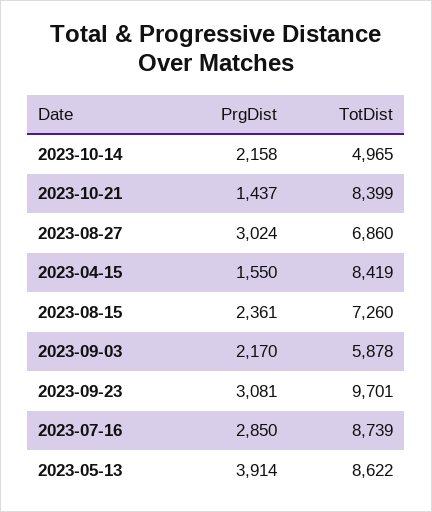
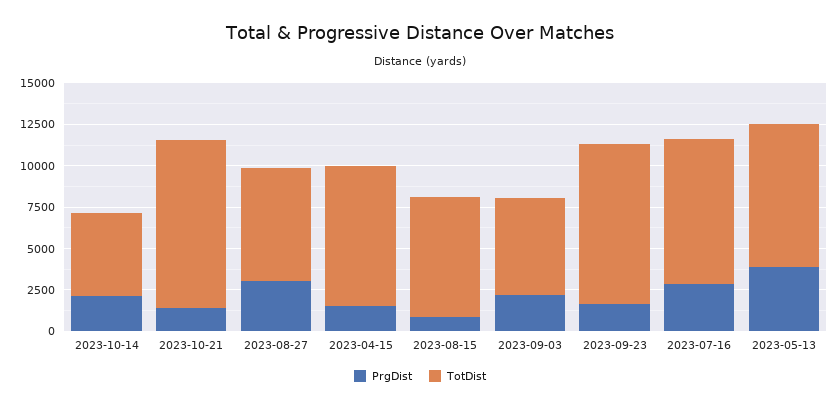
TotDist, 2023-10-21: 8399 -> 10000
PrgDist, 2023-08-15: 2361 -> 1000
PrgDist, 2023-09-23: 3081 -> 1500

